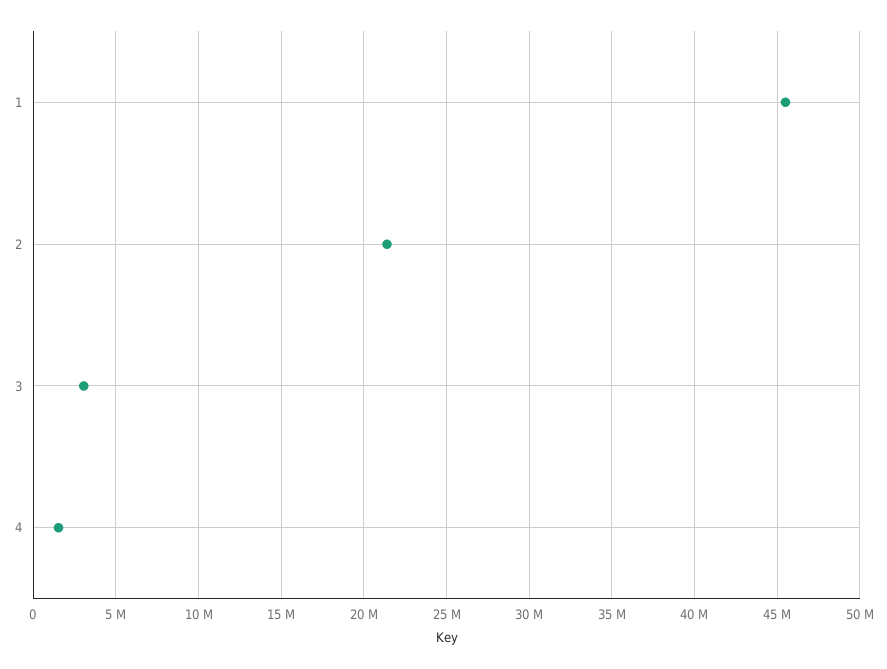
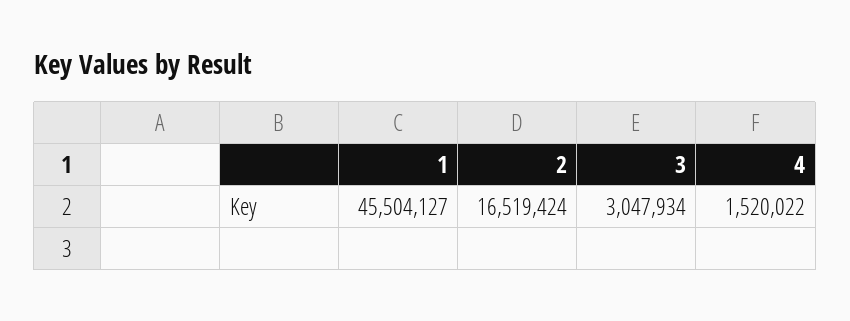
2: 21500000 -> 16519424

